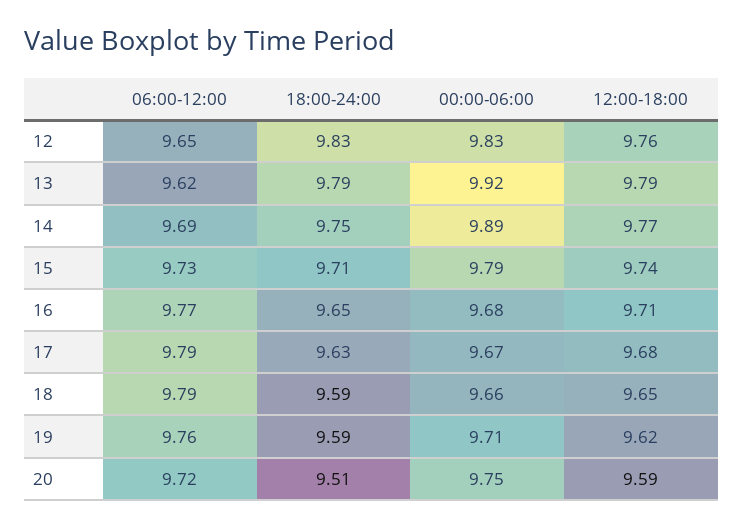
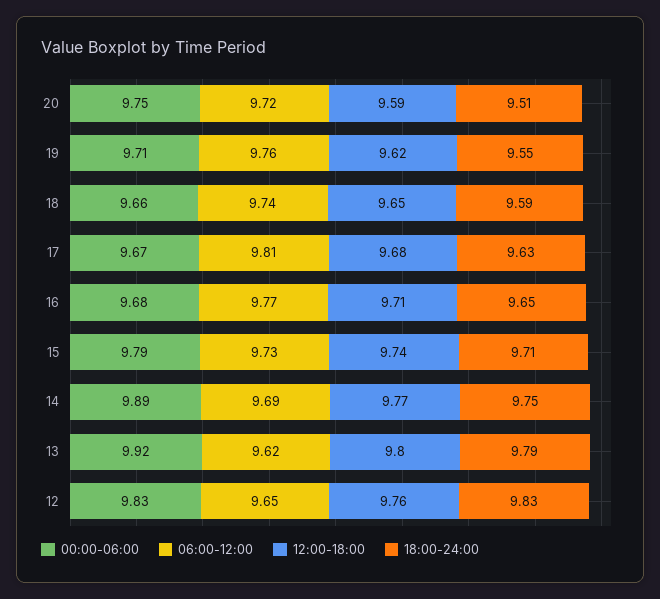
12:00-18:00, 13: 9.79 -> 9.8
06:00-12:00, 17: 9.79 -> 9.81
06:00-12:00, 18: 9.79 -> 9.74
18:00-24:00, 19: 9.59 -> 9.55

